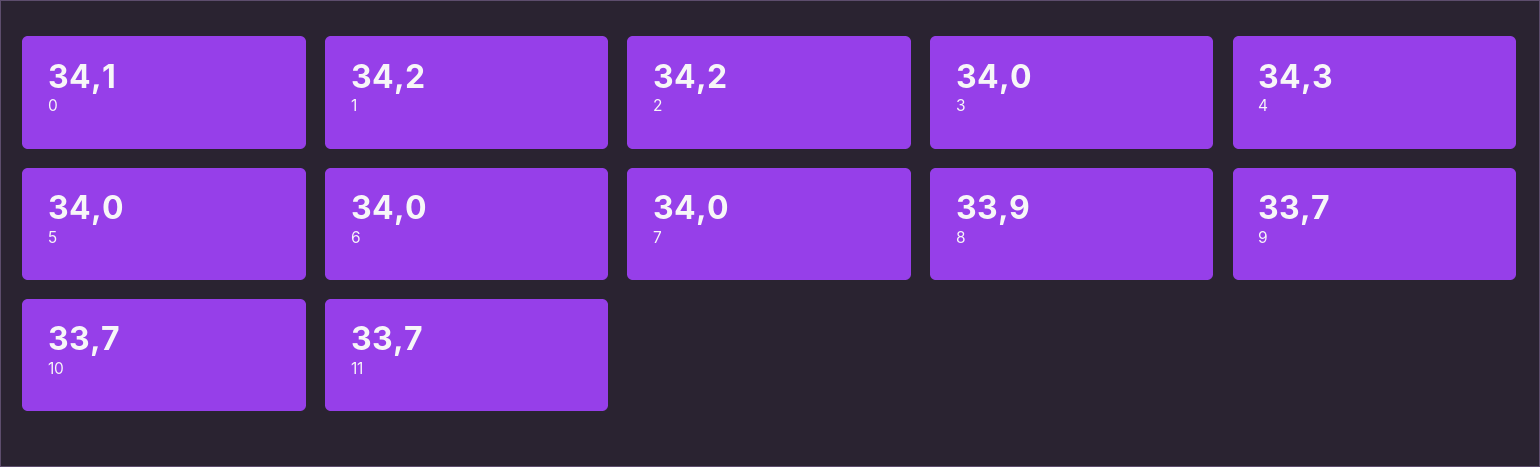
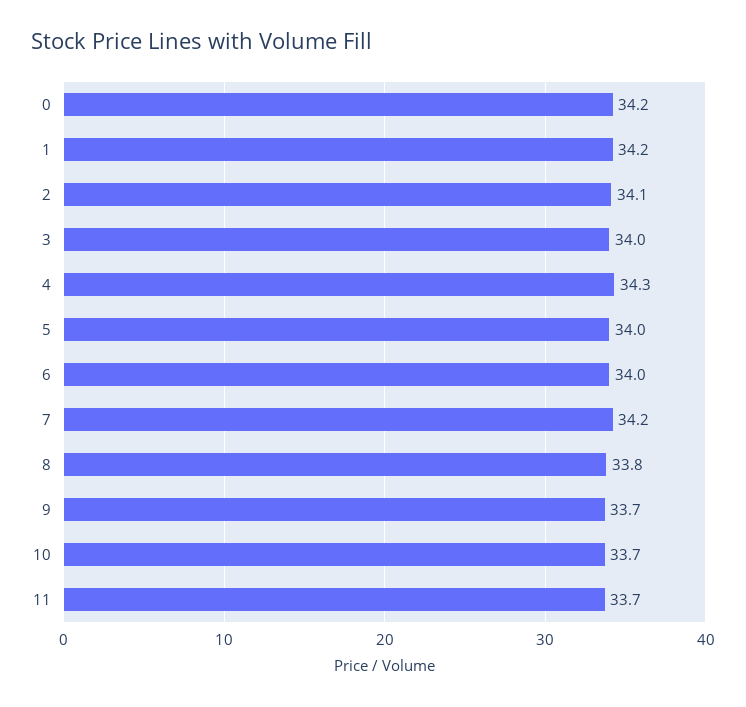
0: 34.1 -> 34.2
2: 34.2 -> 34.1
7: 34 -> 34.2
8: 33.9 -> 33.8

